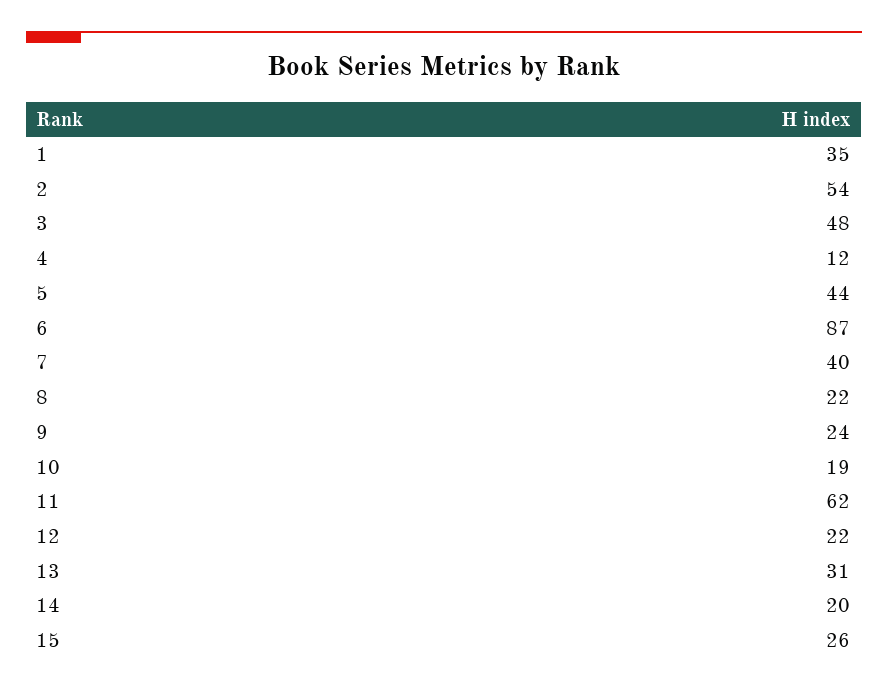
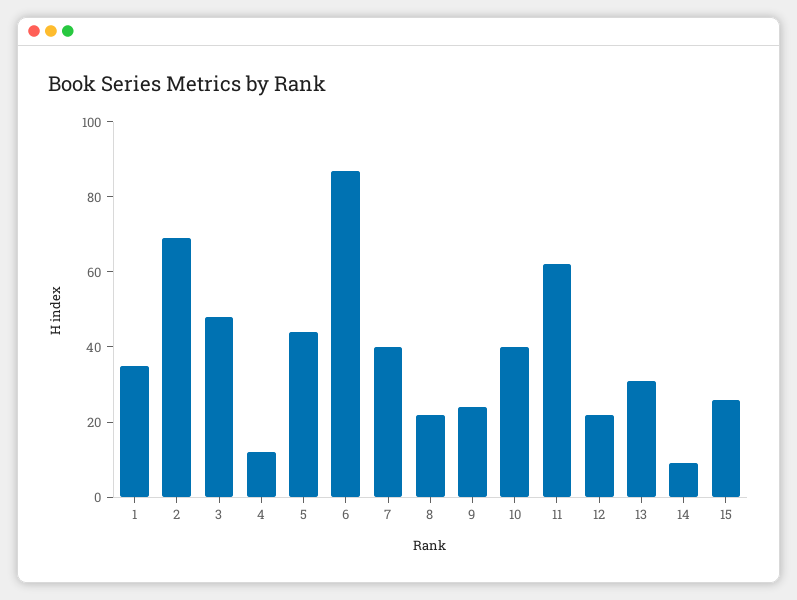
2: 54 -> 70
10: 19 -> 40
14: 20 -> 10

